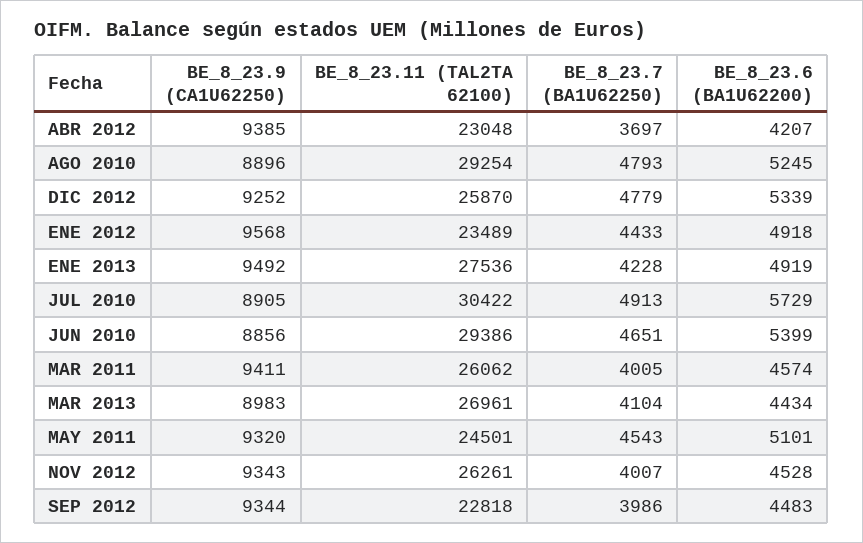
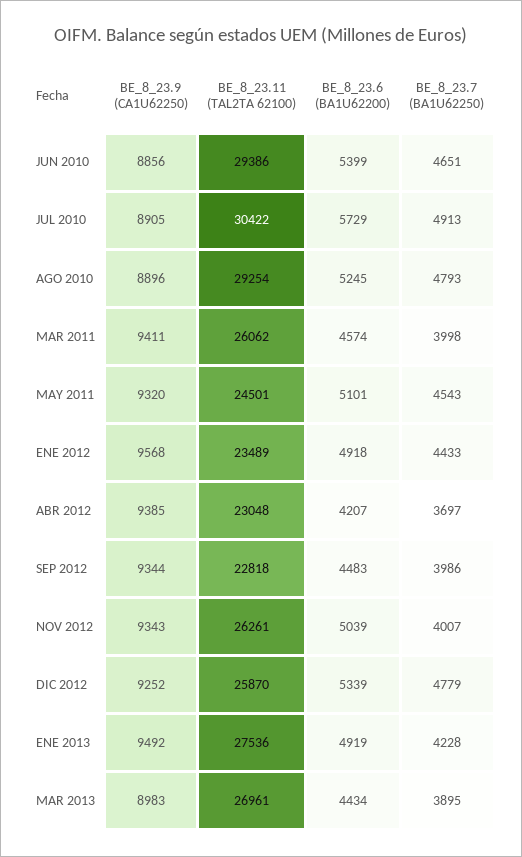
BE_8_23.7 (BA1U62250), MAR 2011: 4005 -> 3998
BE_8_23.7 (BA1U62250), MAR 2013: 4104 -> 3895
BE_8_23.6 (BA1U62200), NOV 2012: 4528 -> 5039

